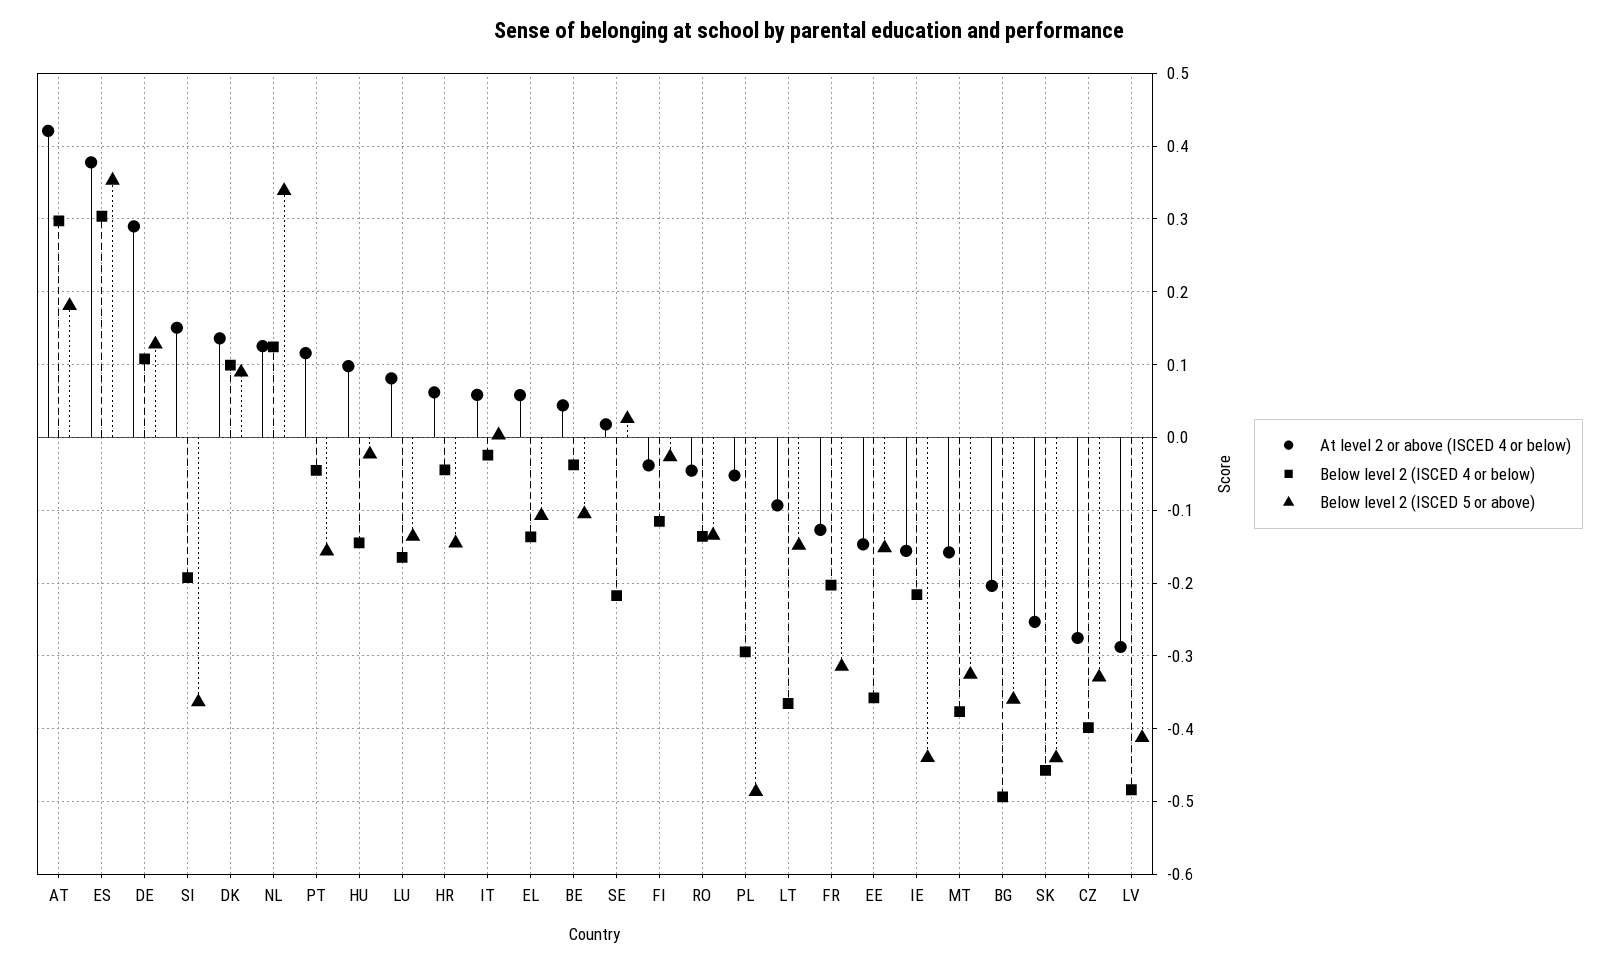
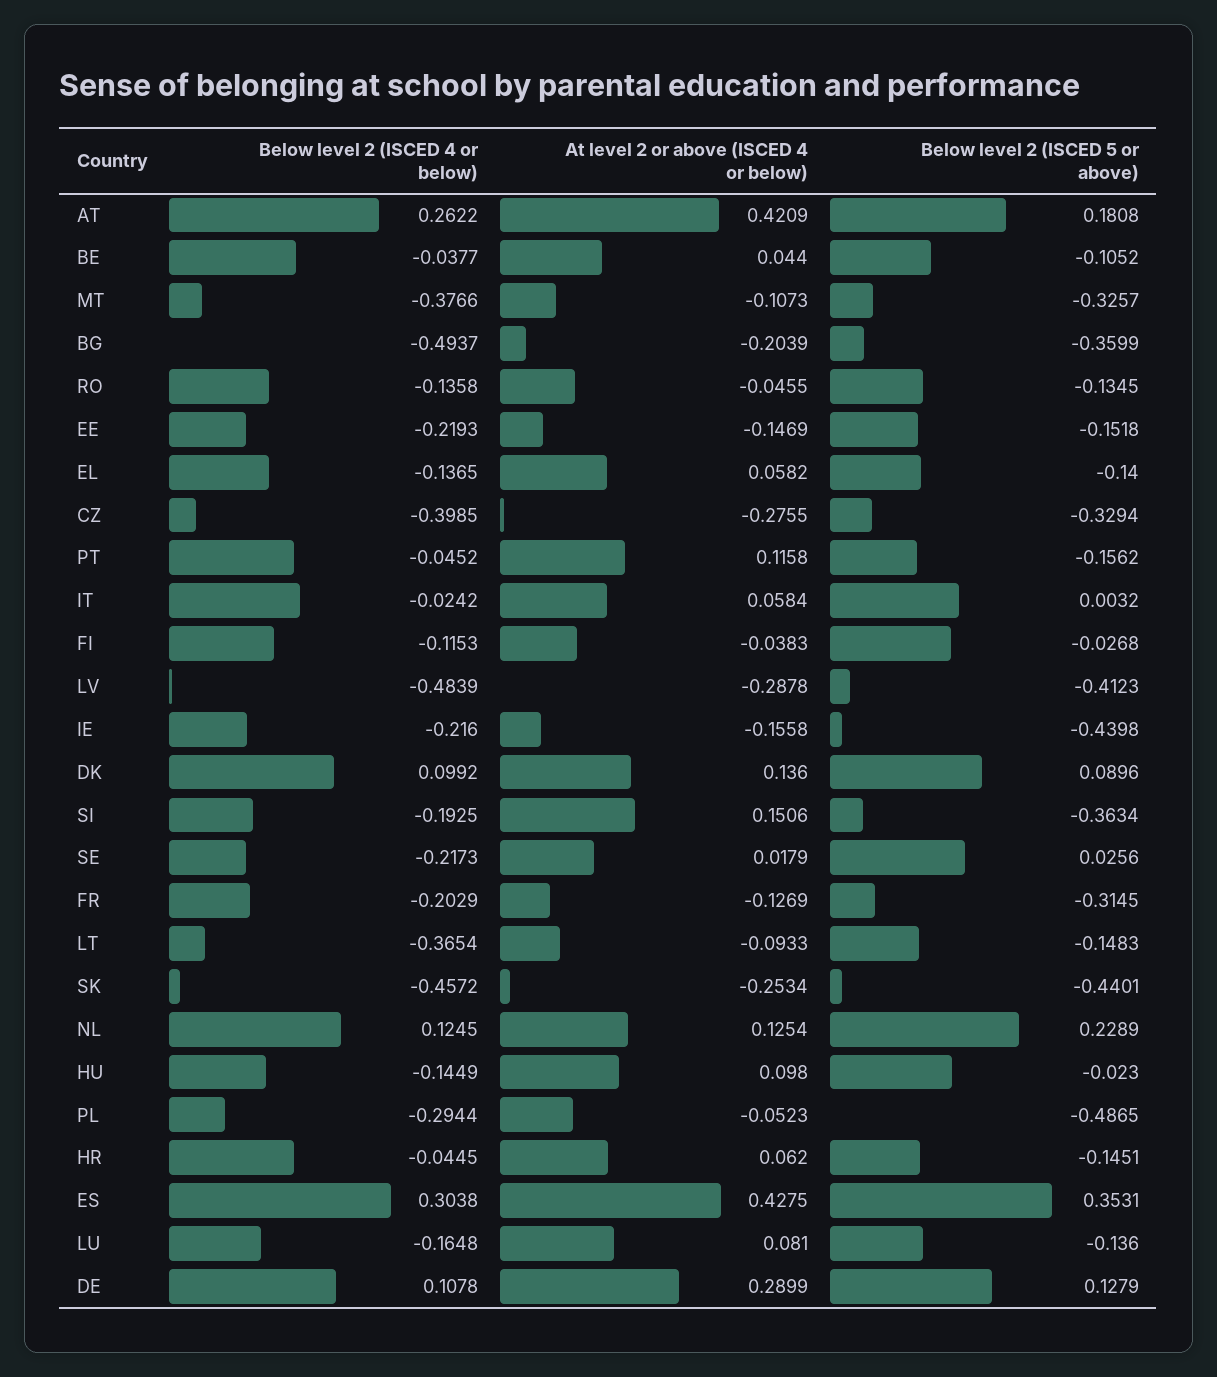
Below level 2 (ISCED 4 or below), AT: 0.3 -> 0.2622
At level 2 or above (ISCED 4 or below), ES: 0.38 -> 0.4275
Below level 2 (ISCED 5 or above), NL: 0.34 -> 0.2289
Below level 2 (ISCED 5 or above), EL: -0.11 -> -0.14
Below level 2 (ISCED 4 or below), EE: -0.36 -> -0.2193
At level 2 or above (ISCED 4 or below), MT: -0.16 -> -0.1073

